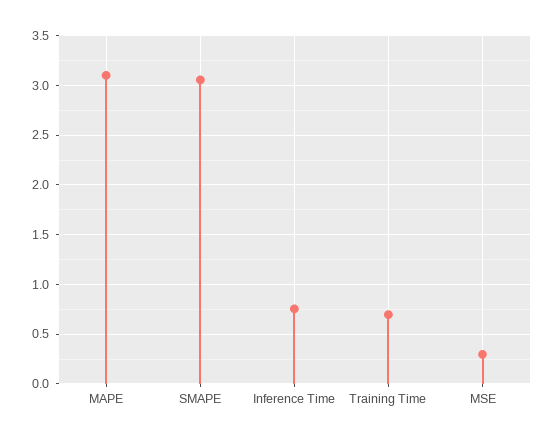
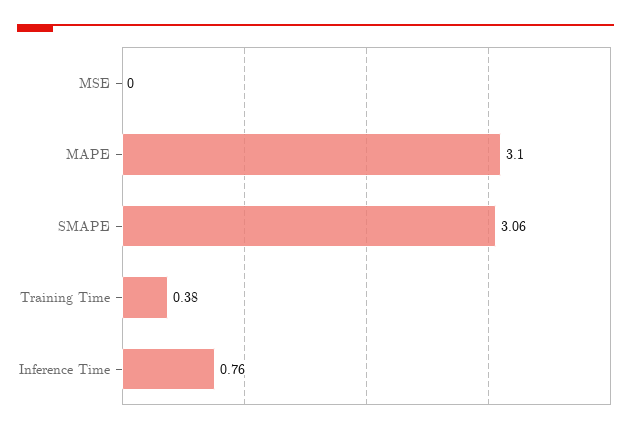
Training Time: 0.7 -> 0.38
MSE: 0.3 -> 0

